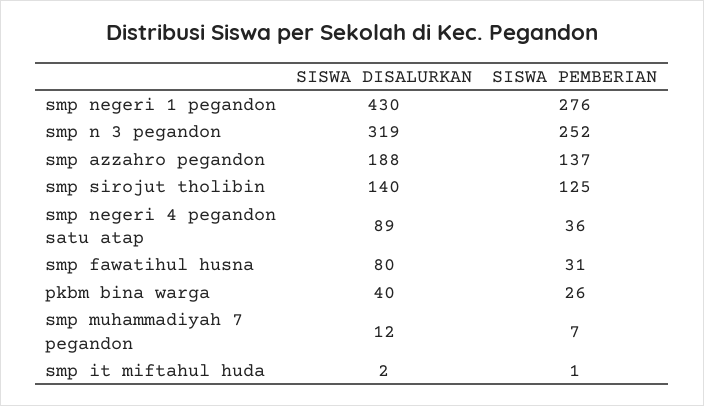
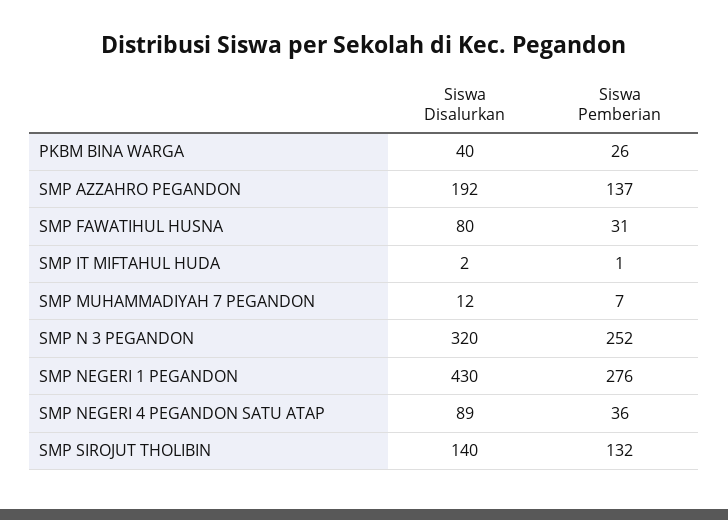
SISWA DISALURKAN, smp n 3 pegandon: 319 -> 320
SISWA DISALURKAN, smp azzahro pegandon: 188 -> 192
SISWA PEMBERIAN, smp sirojut tholibin: 125 -> 132

